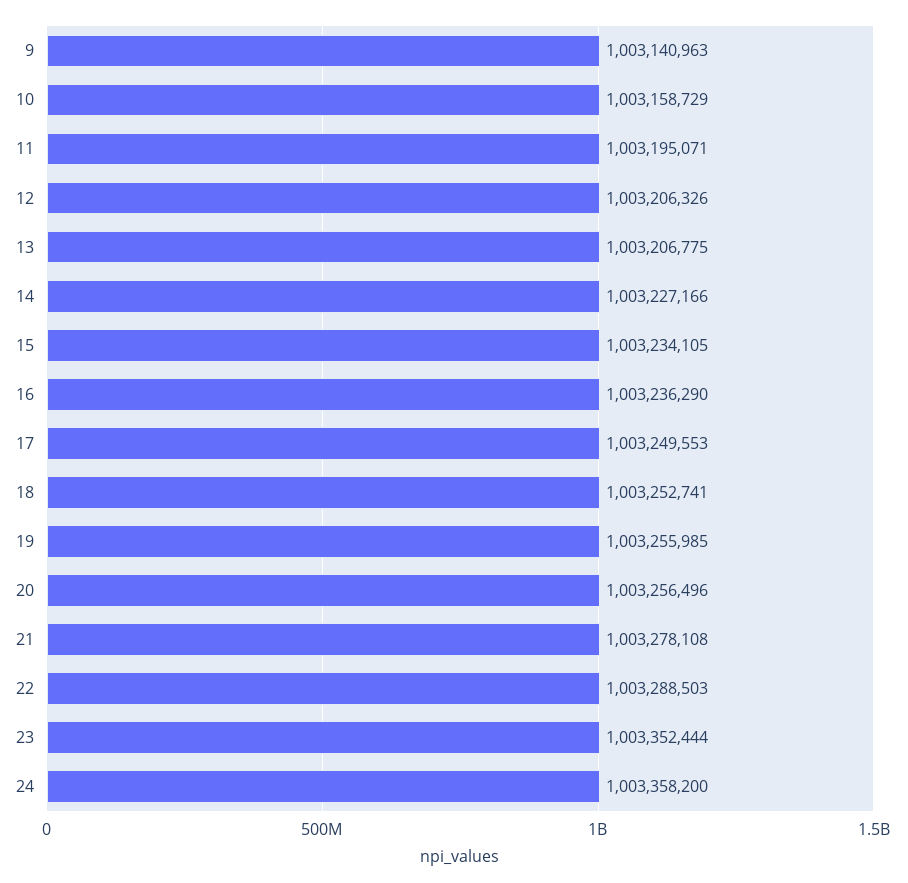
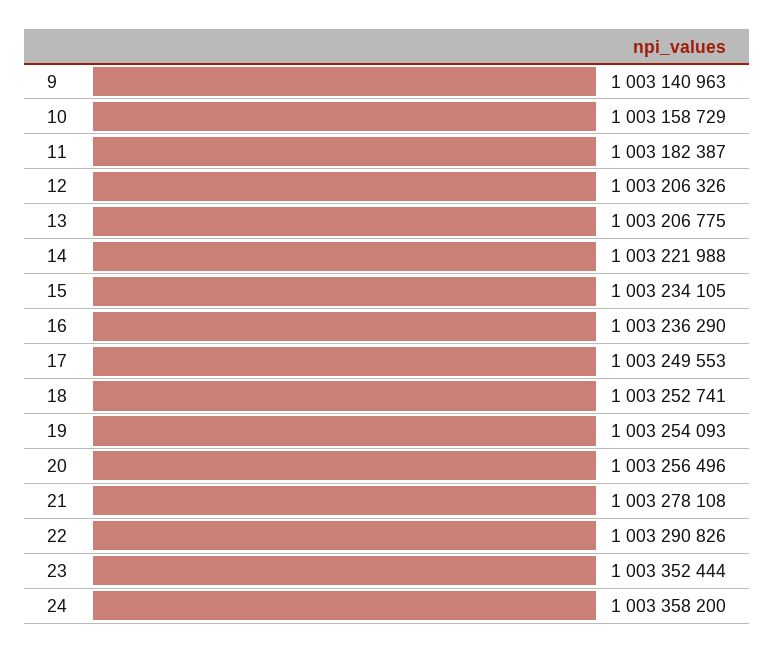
11: 1003195071 -> 1003182387
14: 1003227166 -> 1003221988
19: 1003255985 -> 1003254093
22: 1003288503 -> 1003290826

